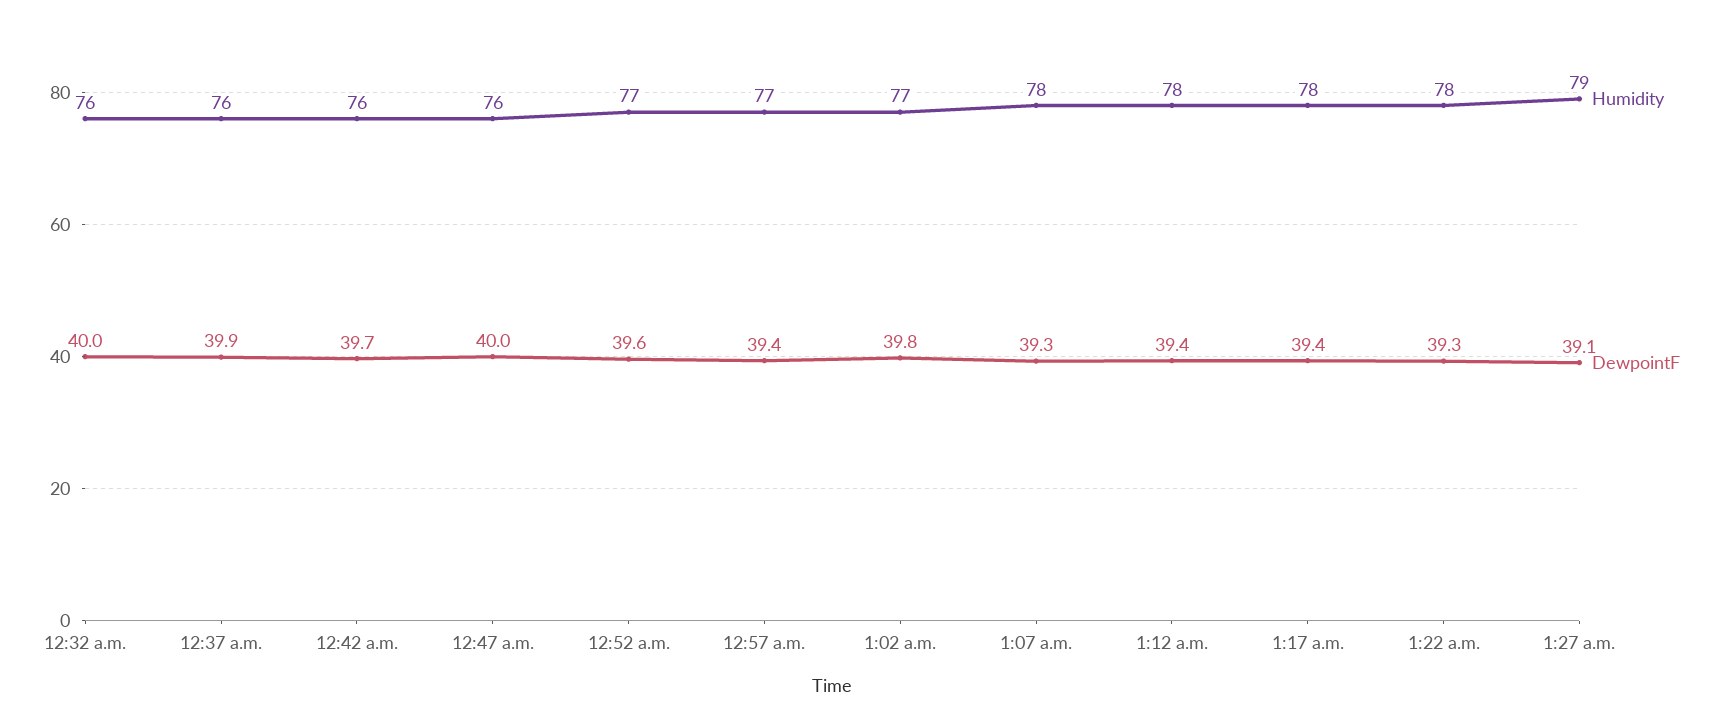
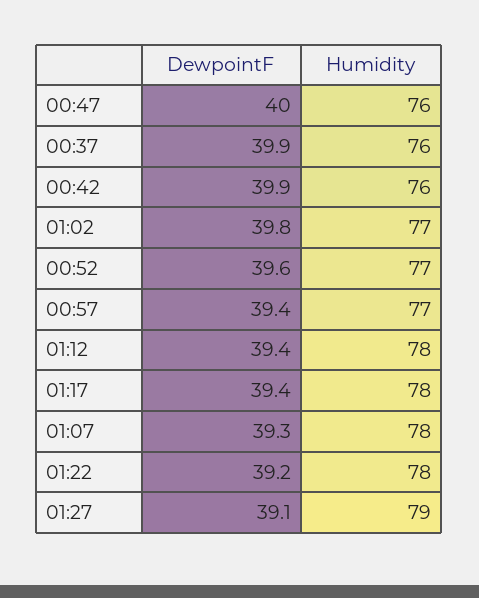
Humidity, 12:32 a.m.: 76 -> none
DewpointF, 12:32 a.m.: 40 -> none
DewpointF, 12:42 a.m.: 39.7 -> 39.9
DewpointF, 1:22 a.m.: 39.3 -> 39.2

